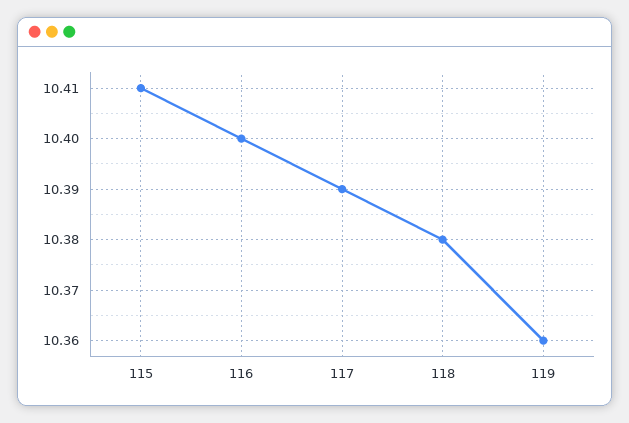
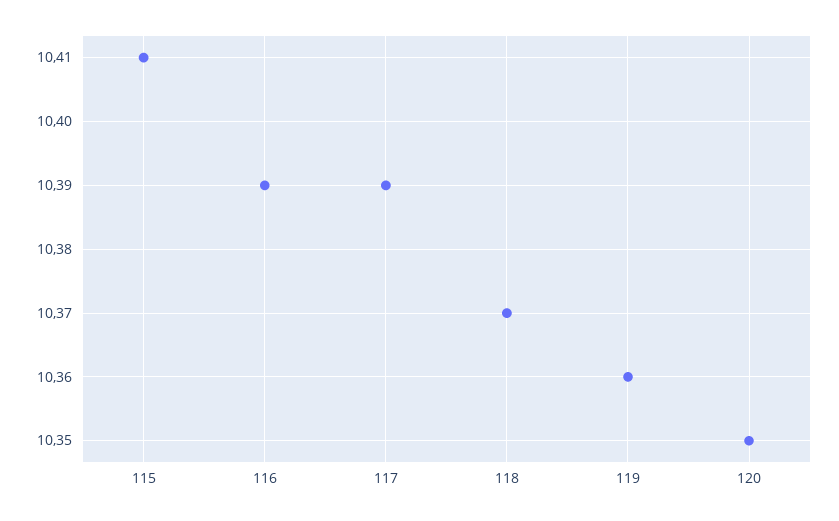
116: 10.4 -> 10.39
118: 10.38 -> 10.37
120: none -> 10.35

